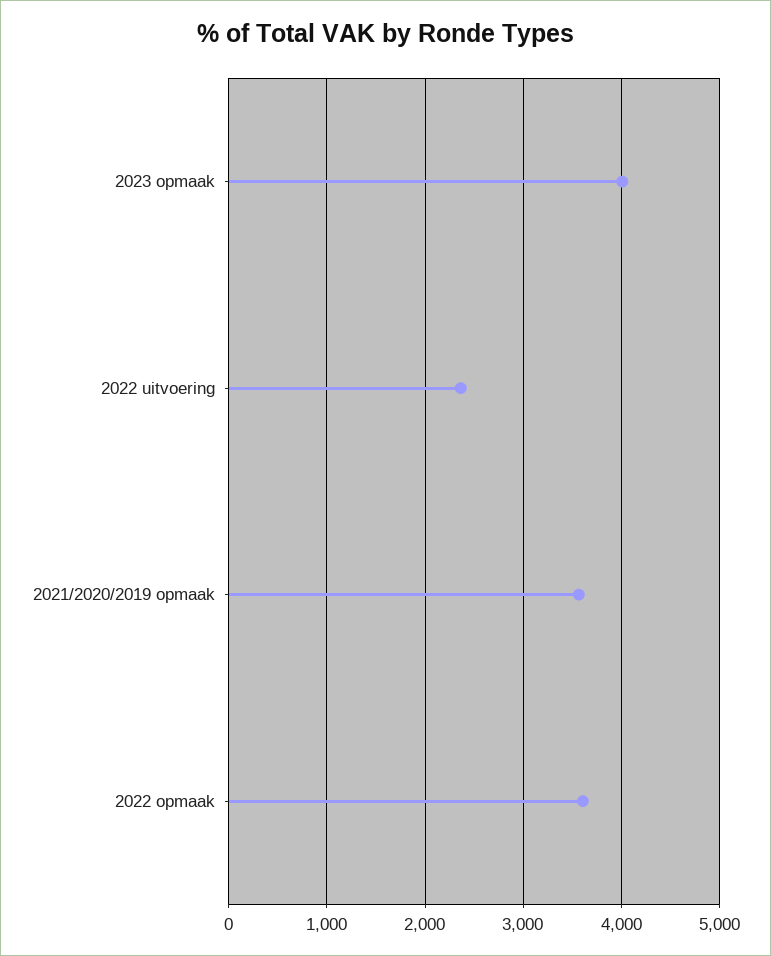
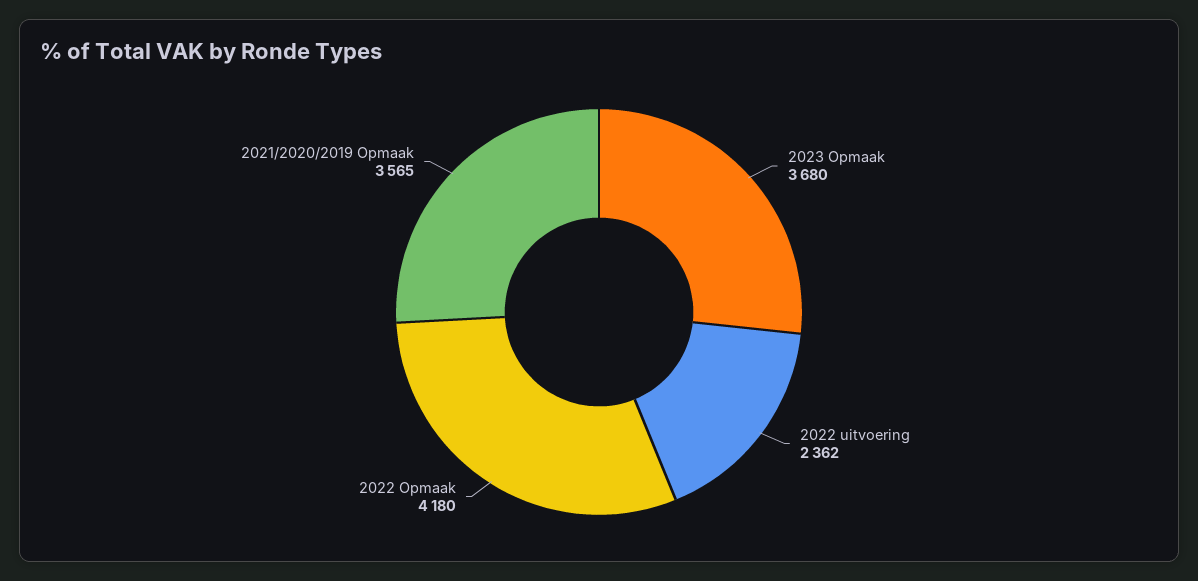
2023 opmaak: 4000 -> 3680
2022 opmaak: 3600 -> 4180

